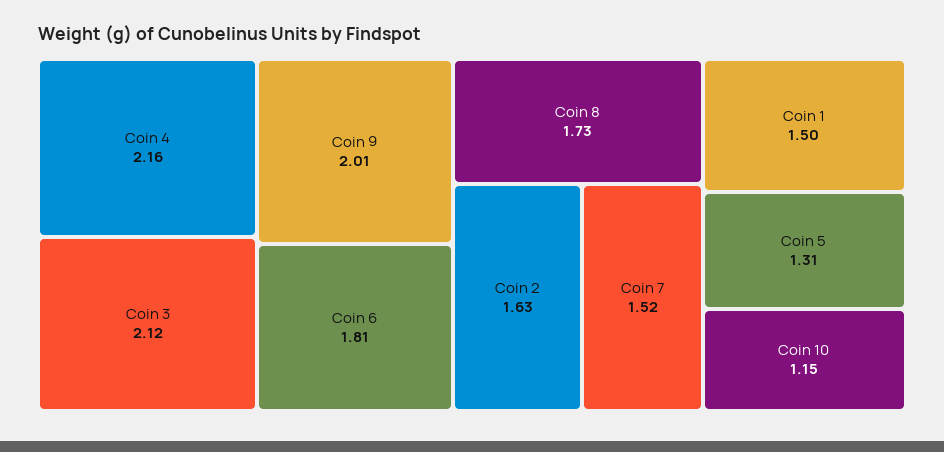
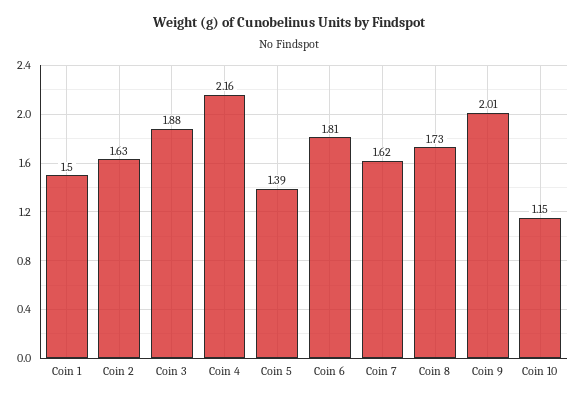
Coin 3: 2.12 -> 1.88
Coin 7: 1.52 -> 1.62
Coin 5: 1.31 -> 1.39

